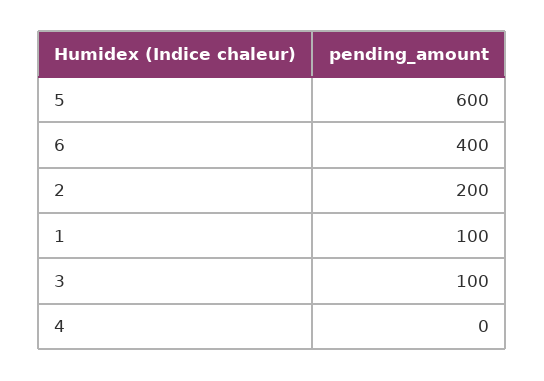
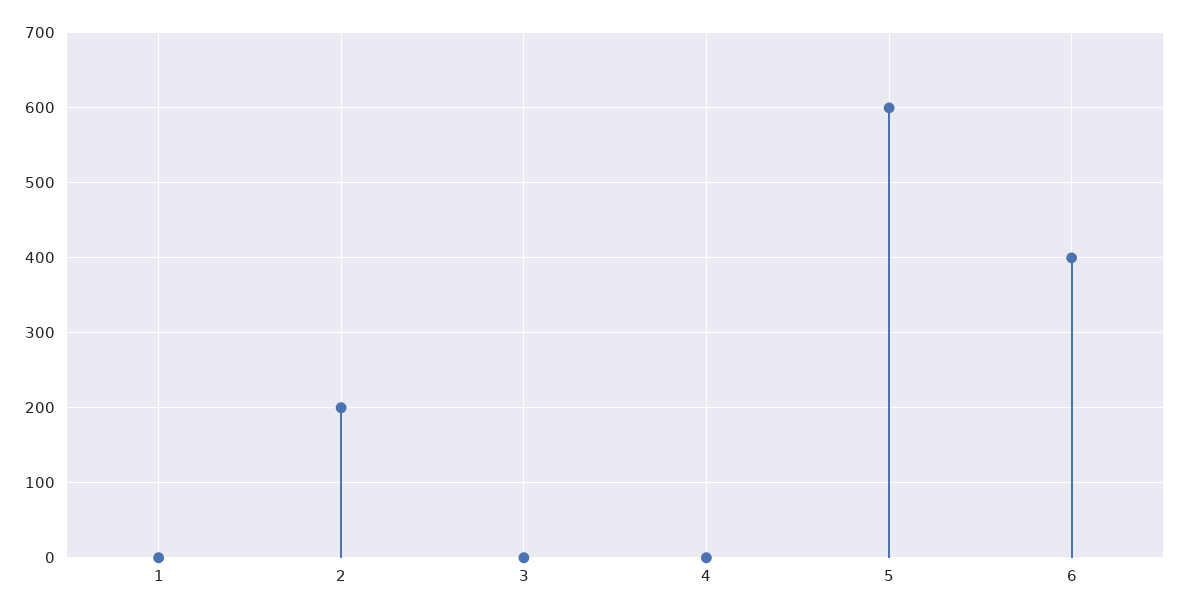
1: 100 -> 0
3: 100 -> 0

